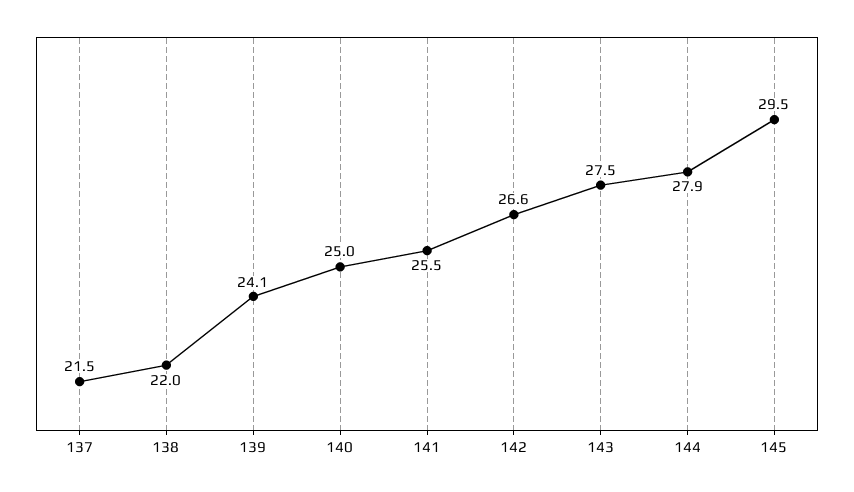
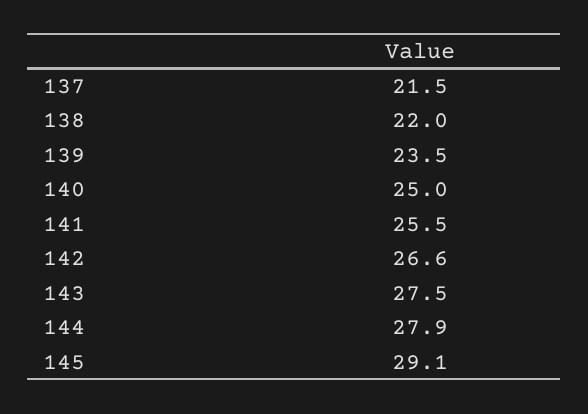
139: 24.1 -> 23.5
145: 29.5 -> 29.1

